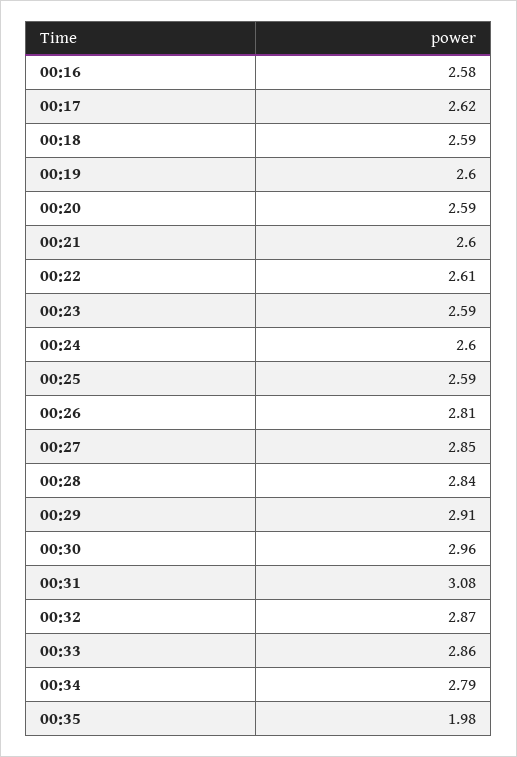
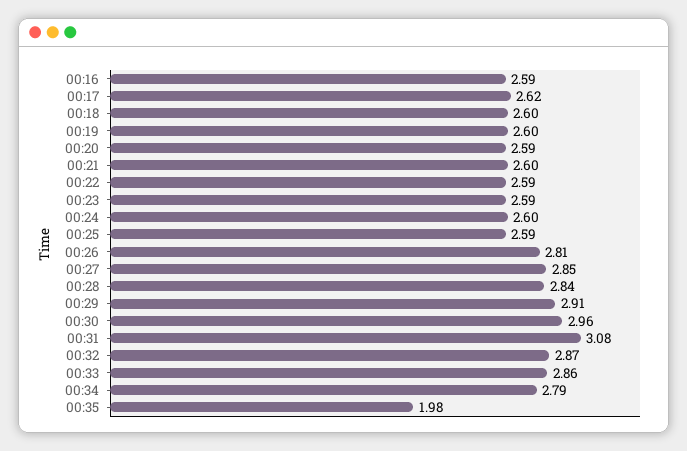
00:16: 2.58 -> 2.59
00:18: 2.59 -> 2.6
00:22: 2.61 -> 2.59

